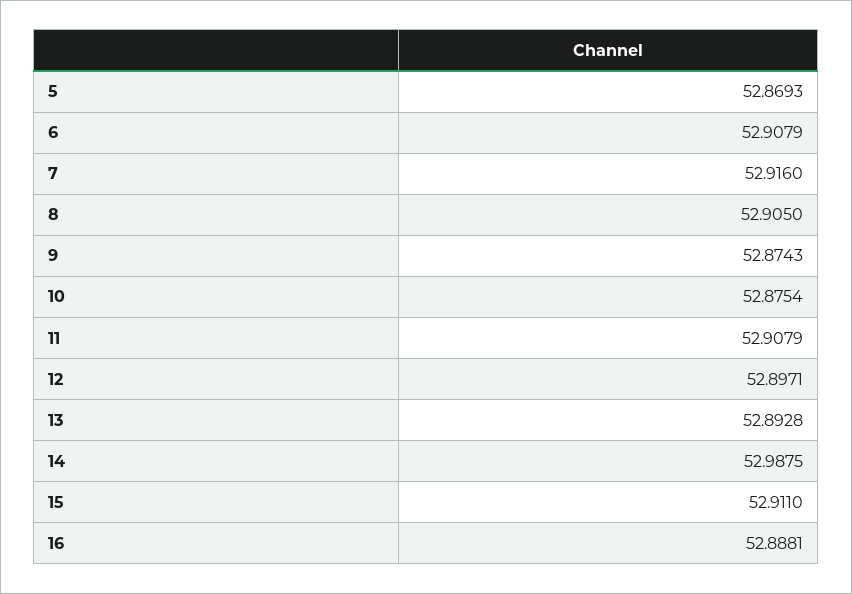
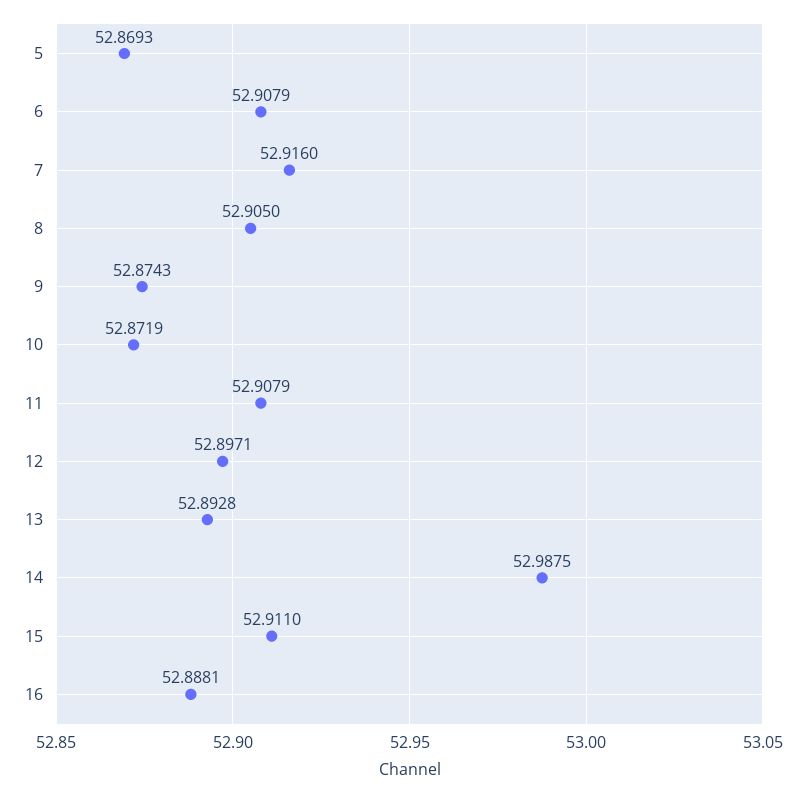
10: 52.8754 -> 52.8719

